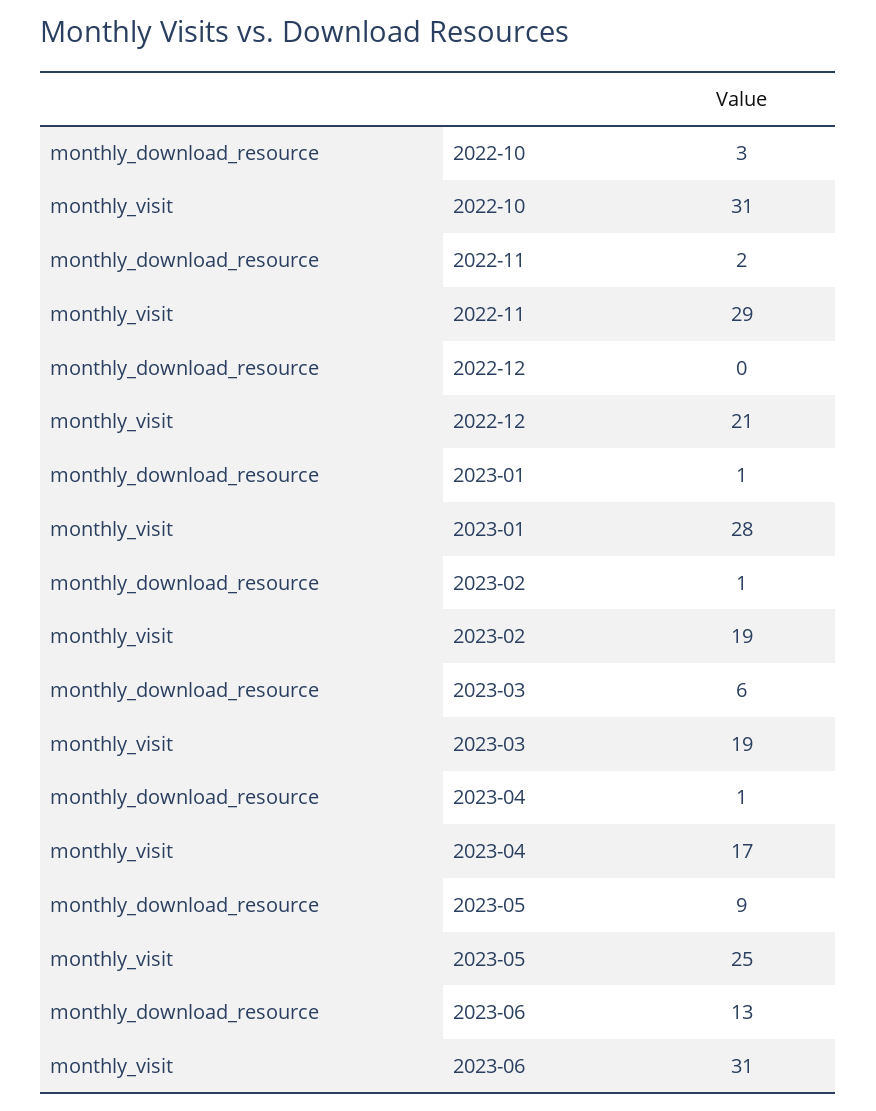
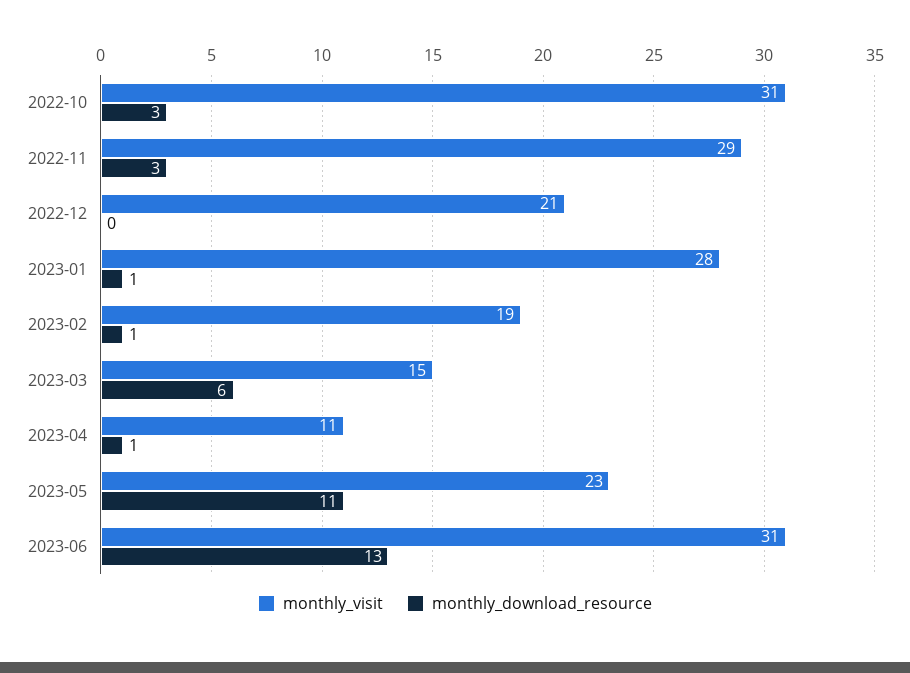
monthly_download_resource, 2022-11: 2 -> 3
monthly_visit, 2023-03: 19 -> 15
monthly_visit, 2023-04: 17 -> 11
monthly_download_resource, 2023-05: 9 -> 11
monthly_visit, 2023-05: 25 -> 23

